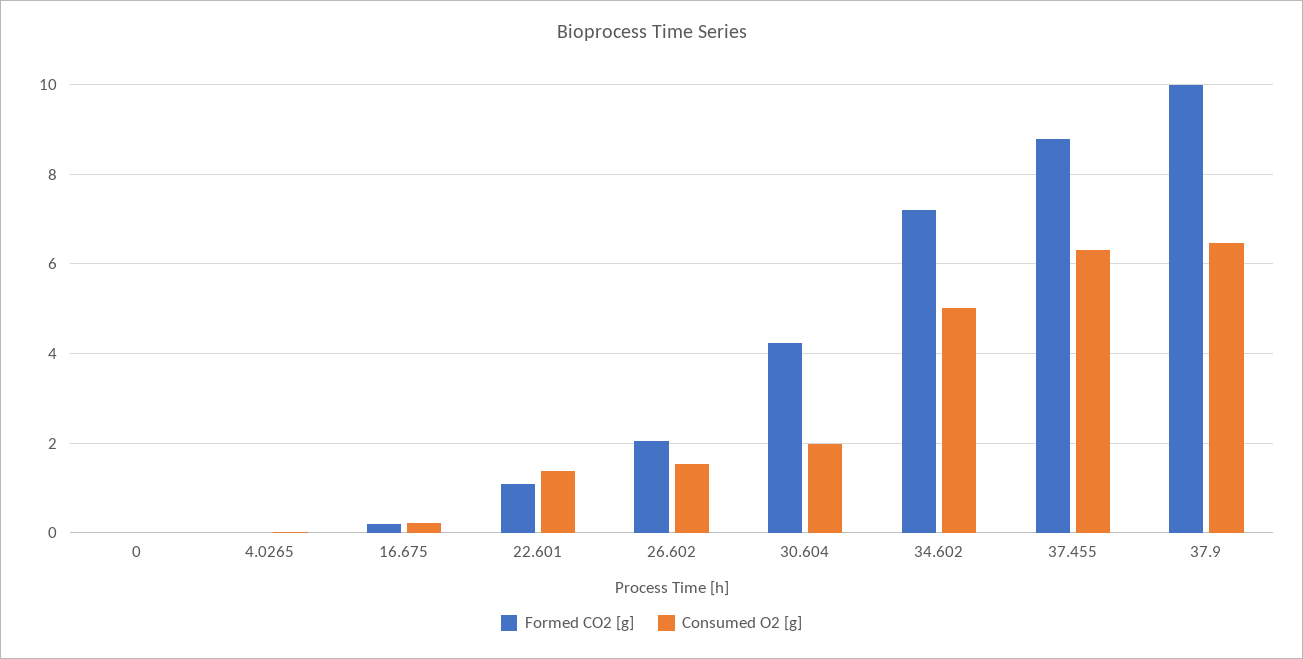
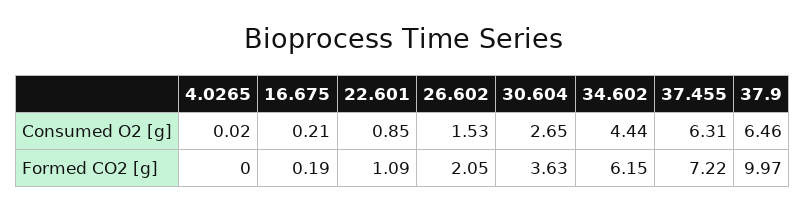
Formed CO2 [g], 0: 0 -> none
Consumed O2 [g], 0: 0 -> none
Consumed O2 [g], 22.601: 1.4 -> 0.85
Formed CO2 [g], 30.604: 4.2 -> 3.63
Consumed O2 [g], 30.604: 2 -> 2.65
Formed CO2 [g], 34.602: 7.2 -> 6.15
Consumed O2 [g], 34.602: 5 -> 4.44
Formed CO2 [g], 37.455: 8.8 -> 7.22

